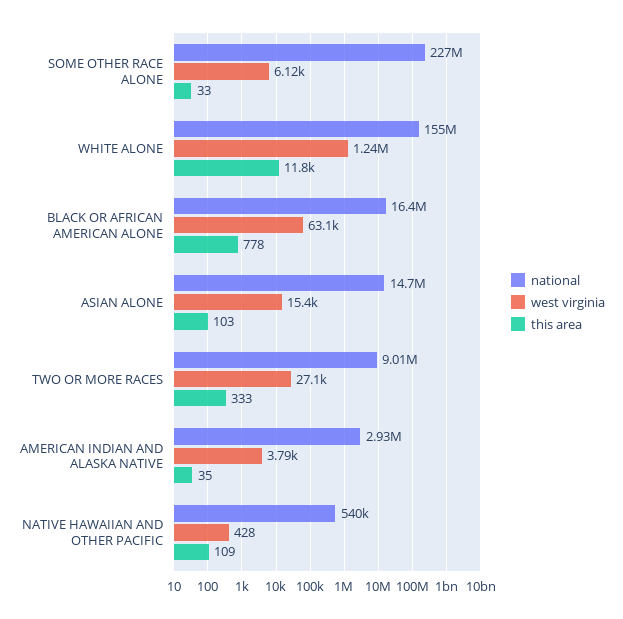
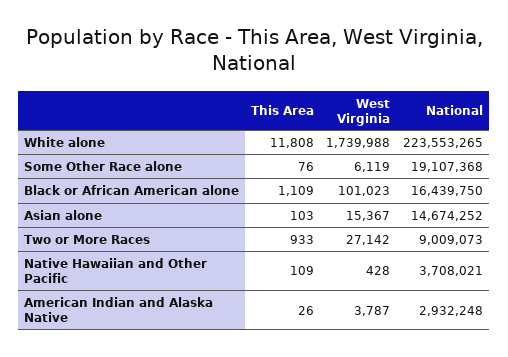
national, SOME OTHER RACE ALONE: 227000000 -> 19107368
this area, SOME OTHER RACE ALONE: 33 -> 76
national, WHITE ALONE: 155000000 -> 223553265
west virginia, WHITE ALONE: 1240000 -> 1739988
west virginia, BLACK OR AFRICAN AMERICAN ALONE: 63100 -> 101023
this area, BLACK OR AFRICAN AMERICAN ALONE: 778 -> 1109
this area, TWO OR MORE RACES: 333 -> 933
this area, AMERICAN INDIAN AND ALASKA NATIVE: 35 -> 26
national, NATIVE HAWAIIAN AND OTHER PACIFIC: 540000 -> 3708021

